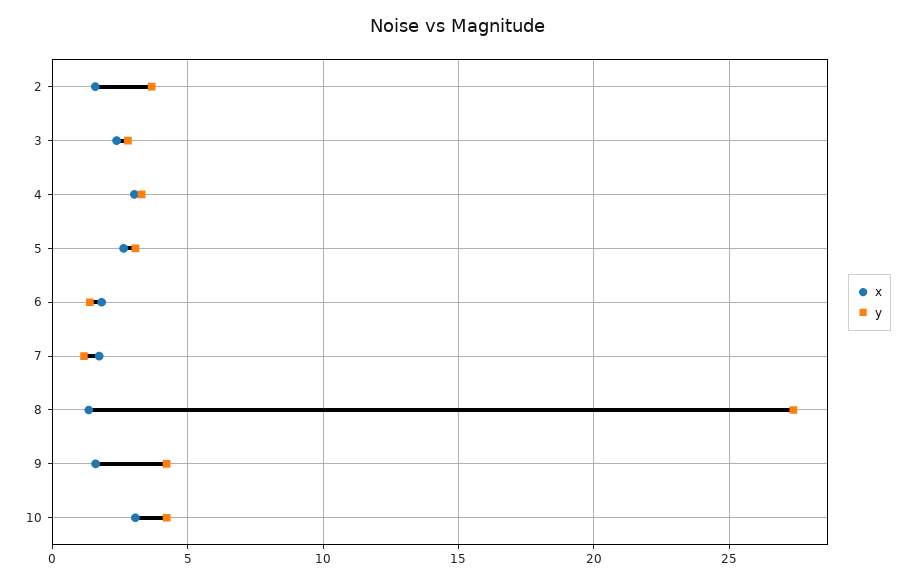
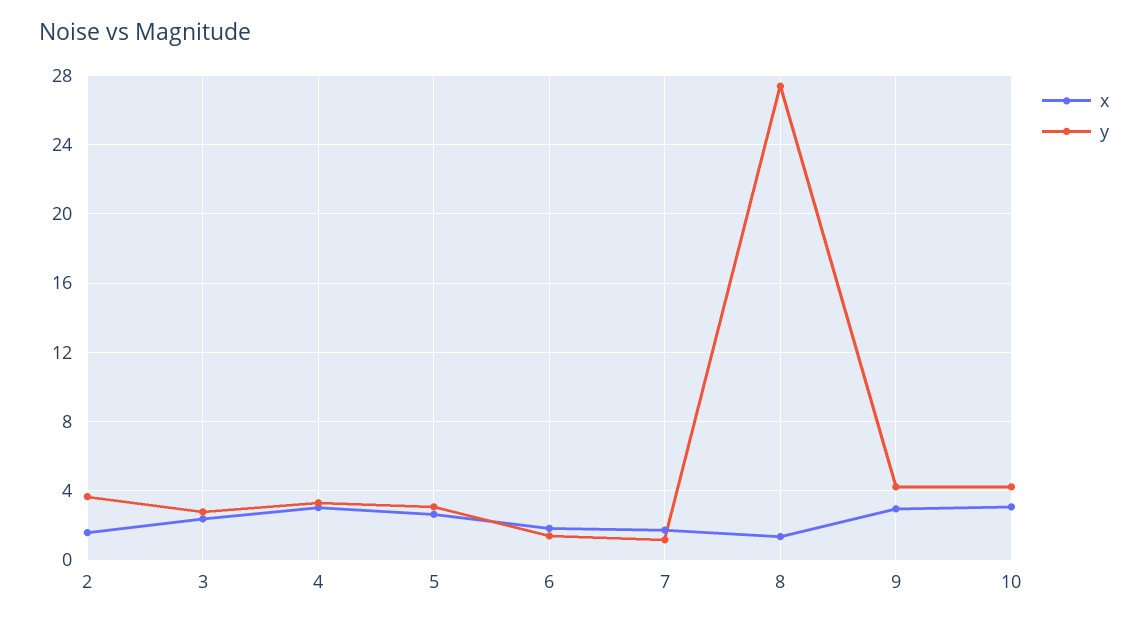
x, 9: 1.5 -> 3

